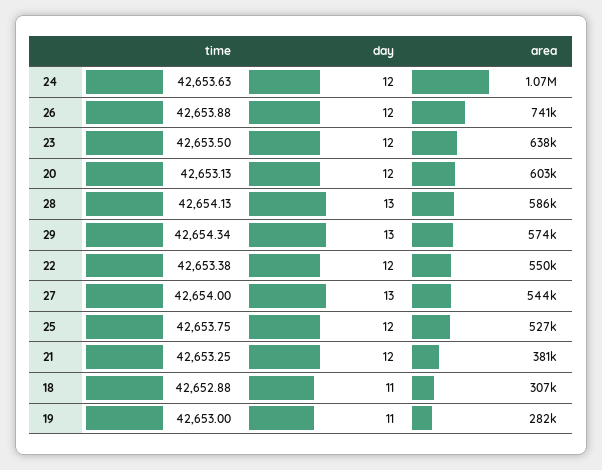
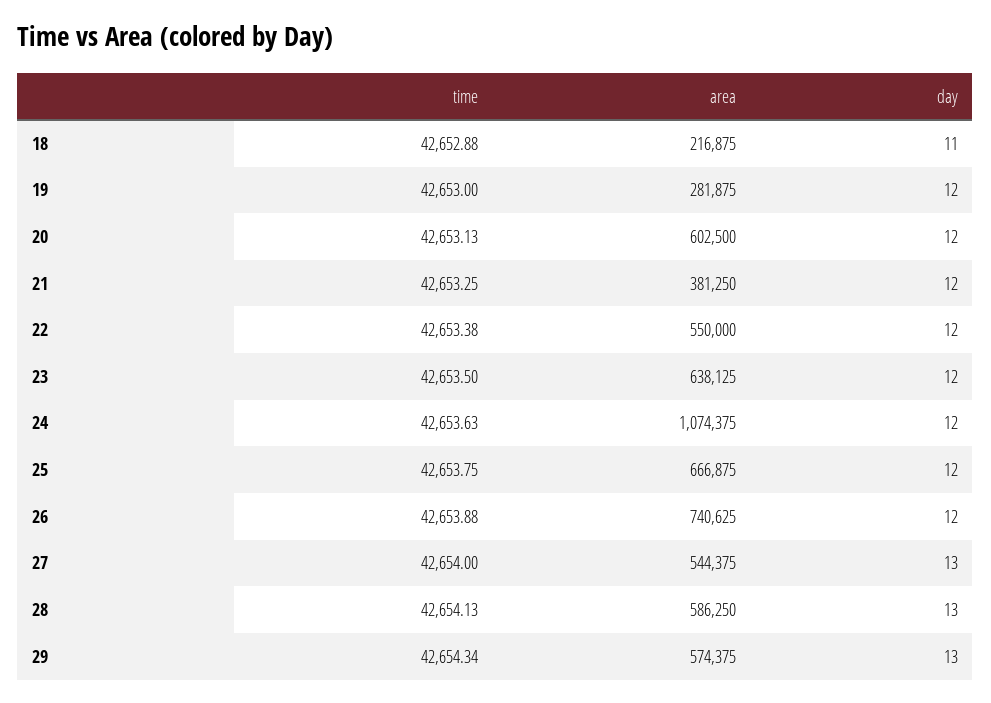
area, 25: 527000 -> 666875
area, 18: 307000 -> 216875
day, 19: 11 -> 12

